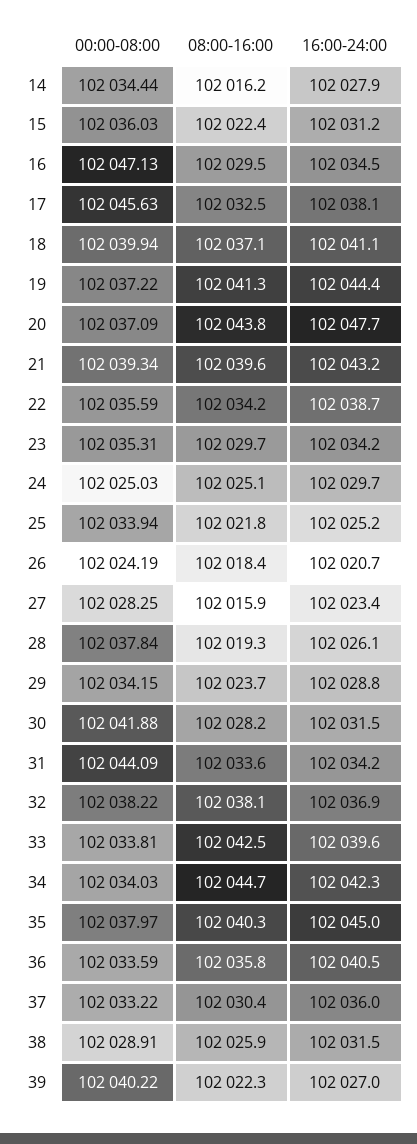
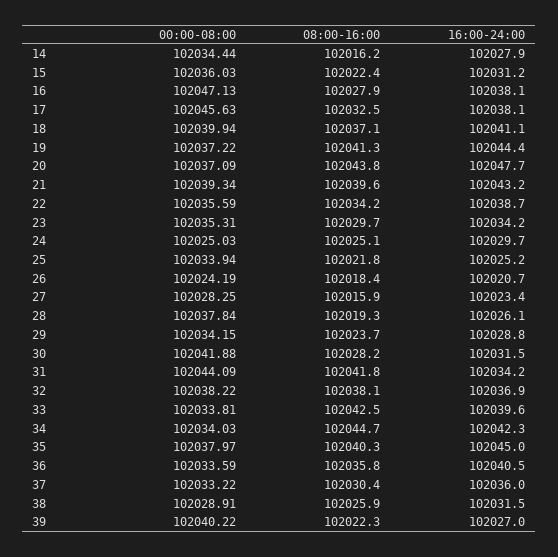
08:00-16:00, 16: 102029.5 -> 102027.9
16:00-24:00, 16: 102034.5 -> 102038.1
08:00-16:00, 31: 102033.6 -> 102041.8

